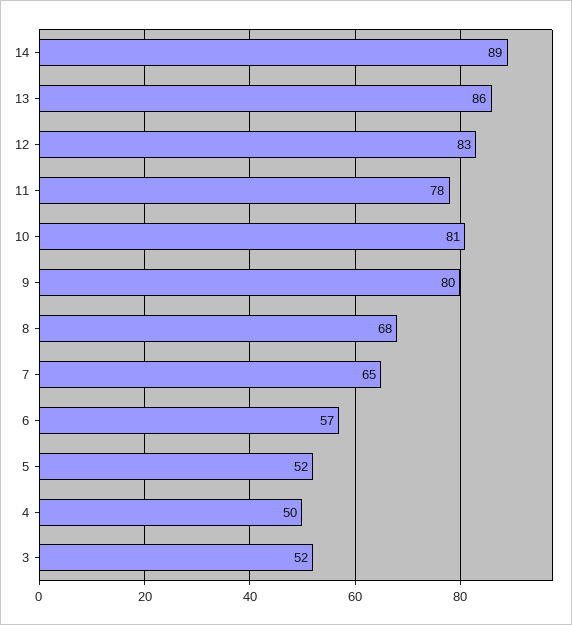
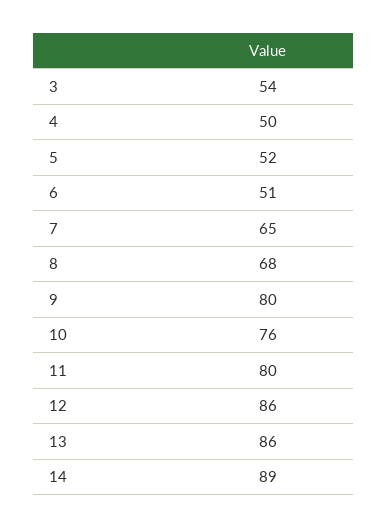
12: 83 -> 86
11: 78 -> 80
10: 81 -> 76
6: 57 -> 51
3: 52 -> 54

